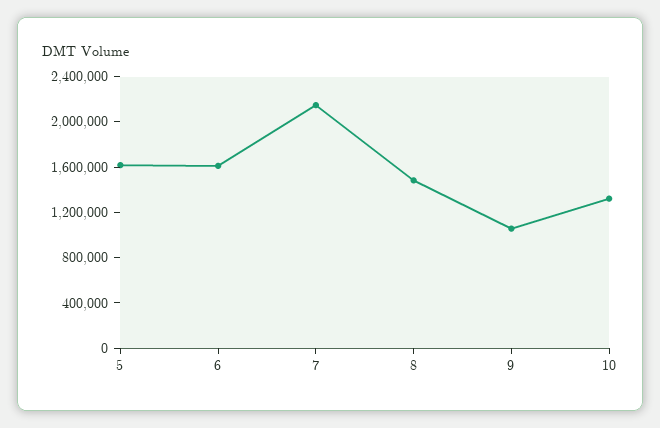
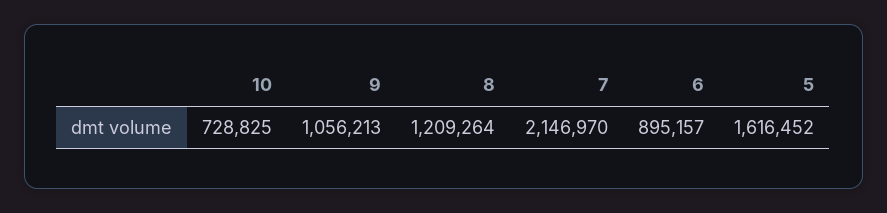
6: 1600000 -> 895157
8: 1500000 -> 1209264
10: 1300000 -> 728825

